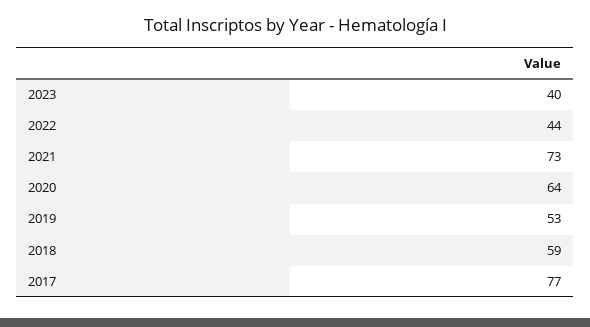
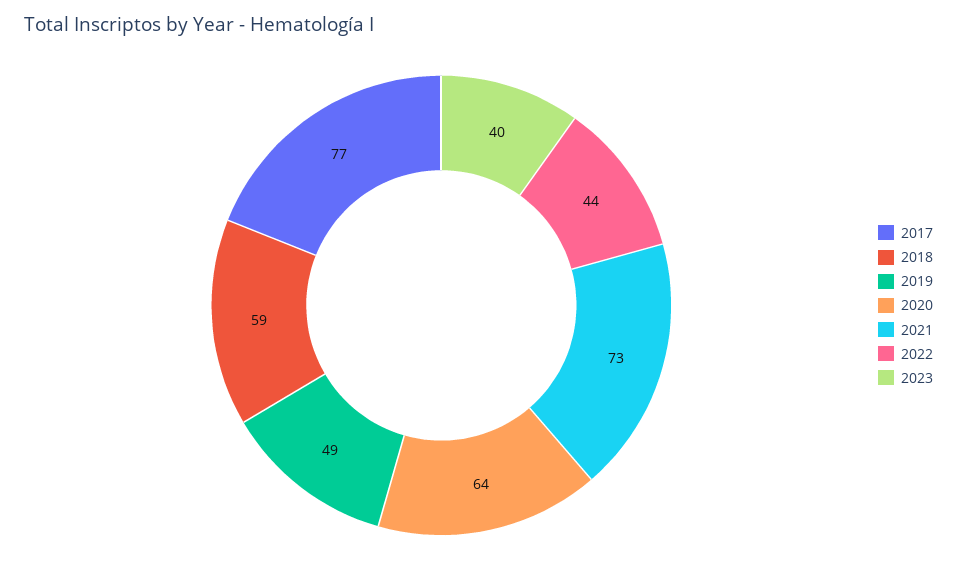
2019: 53 -> 49

